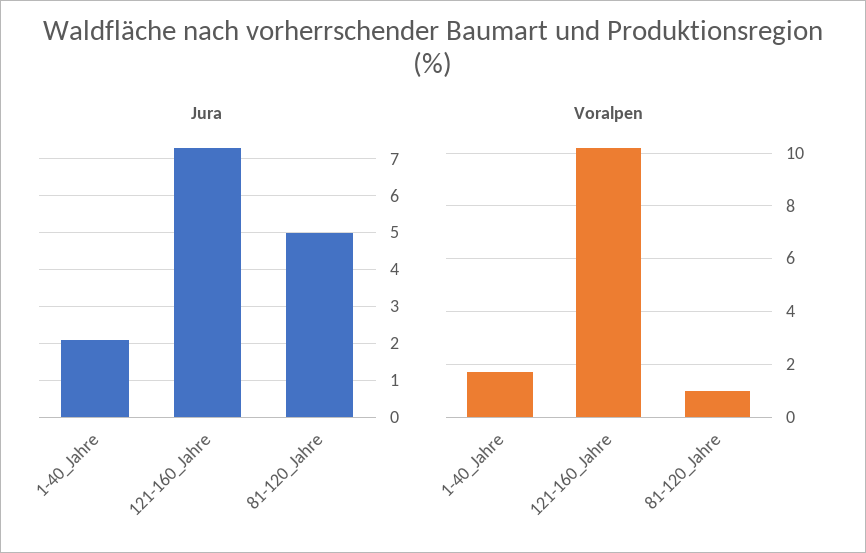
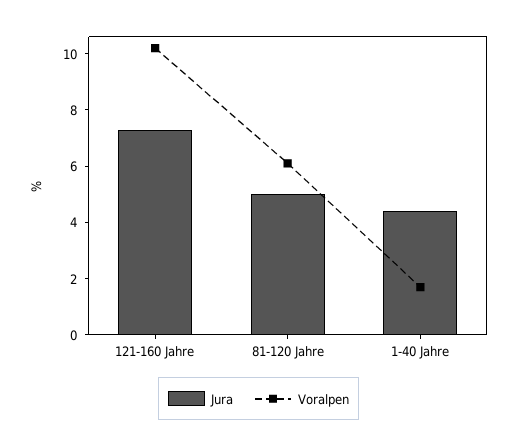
Jura, 1-40_Jahre: 2 -> 4.5
Voralpen, 81-120_Jahre: 1 -> 6

